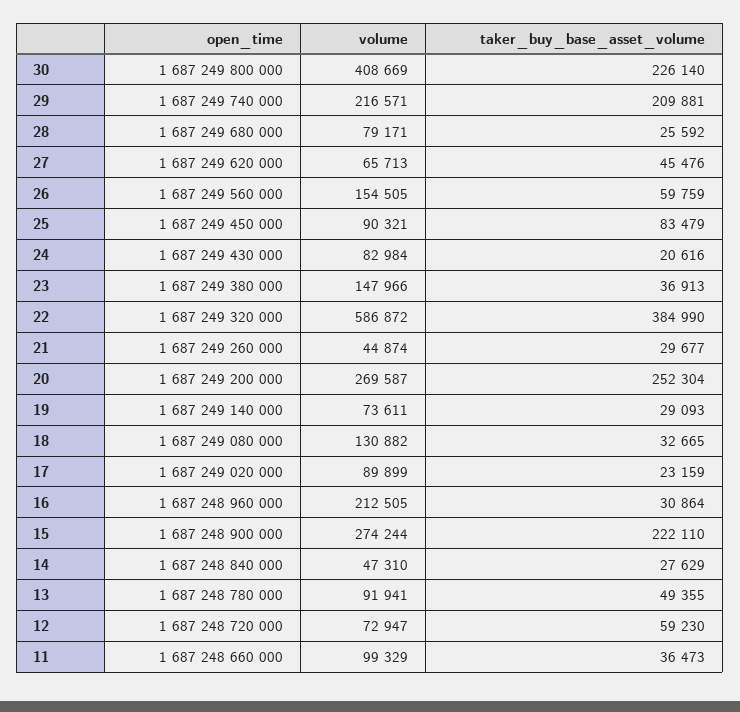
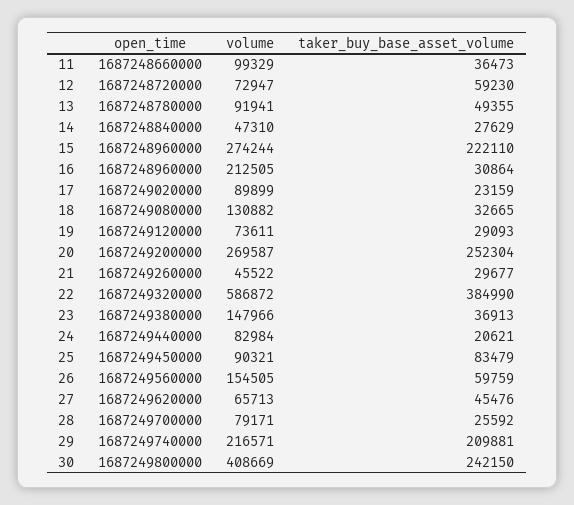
taker_buy_base_asset_volume, 30: 226140 -> 242150
open_time, 28: 1687249680000 -> 1687249700000
open_time, 24: 1687249430000 -> 1687249440000
taker_buy_base_asset_volume, 24: 20616 -> 20621
volume, 21: 44874 -> 45522
open_time, 19: 1687249140000 -> 1687249120000
open_time, 15: 1687248900000 -> 1687248960000

